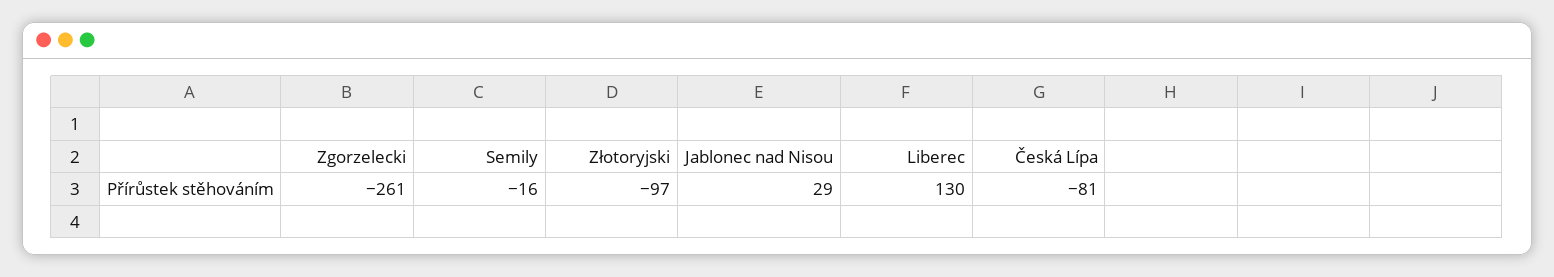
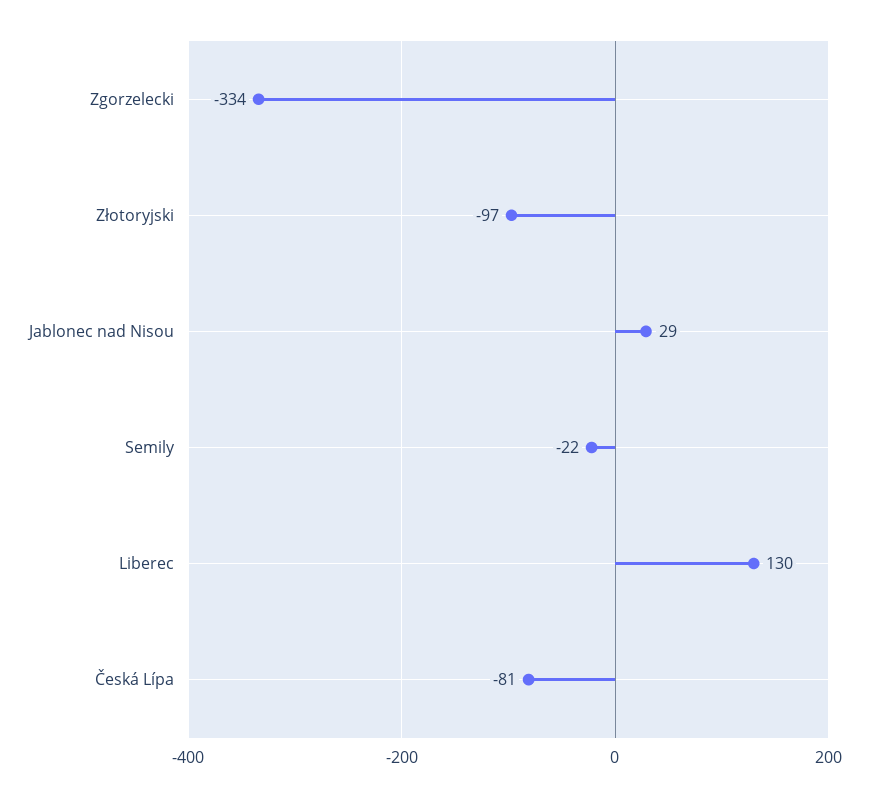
Zgorzelecki: -261 -> -334
Semily: -16 -> -22

